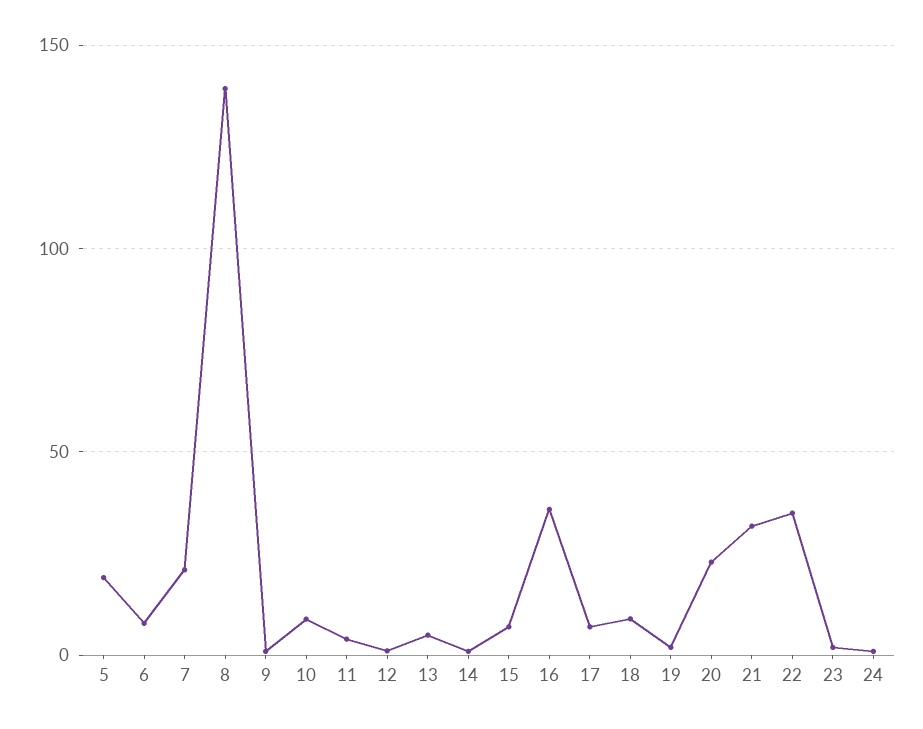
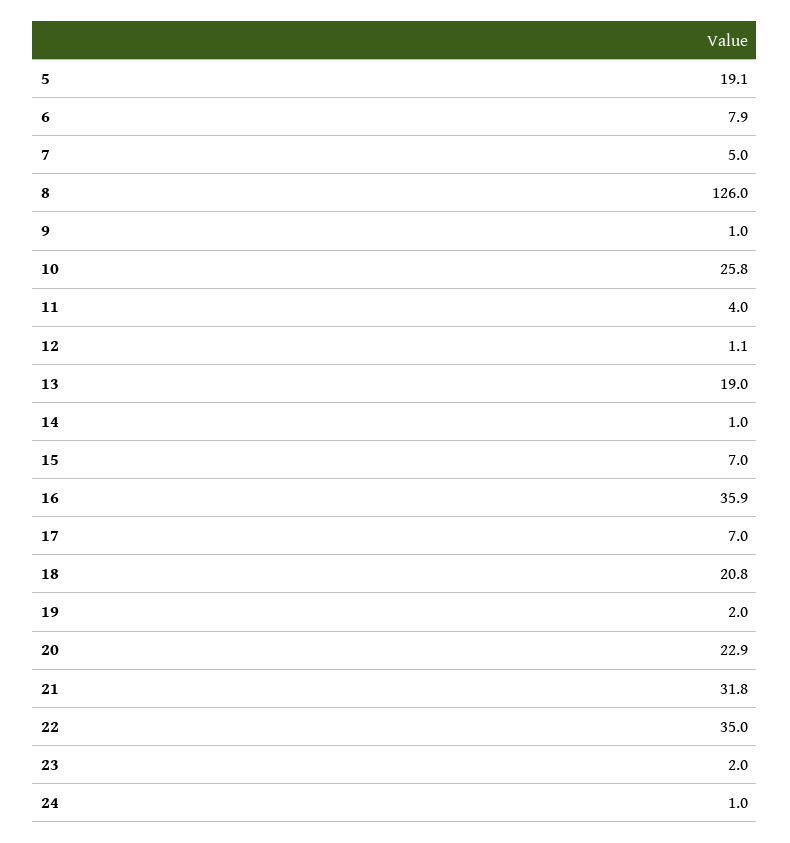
7: 20 -> 5
8: 140 -> 126
10: 10 -> 25.8
13: 5 -> 19
18: 10 -> 20.8

